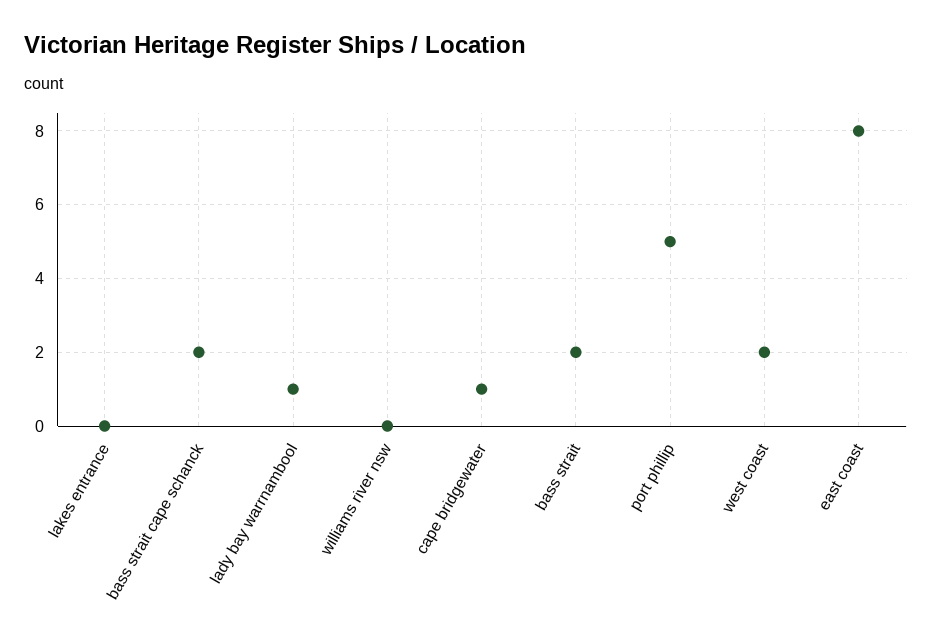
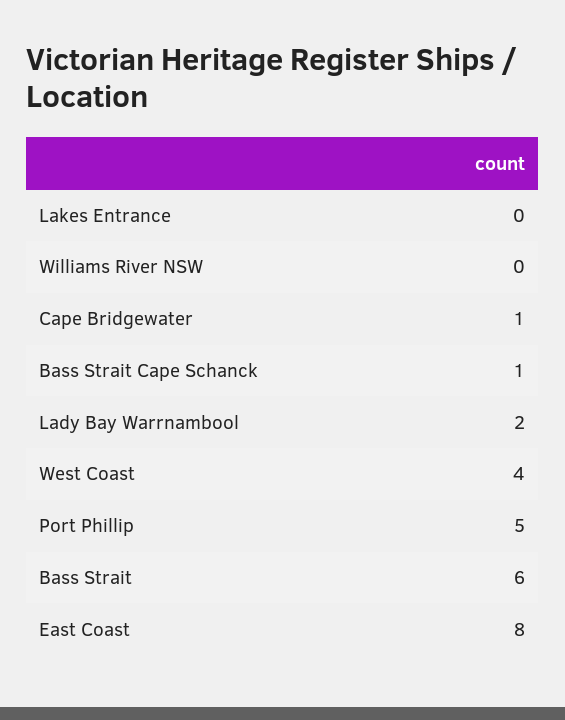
bass strait cape schanck: 2 -> 1
lady bay warrnambool: 1 -> 2
bass strait: 2 -> 6
west coast: 2 -> 4

